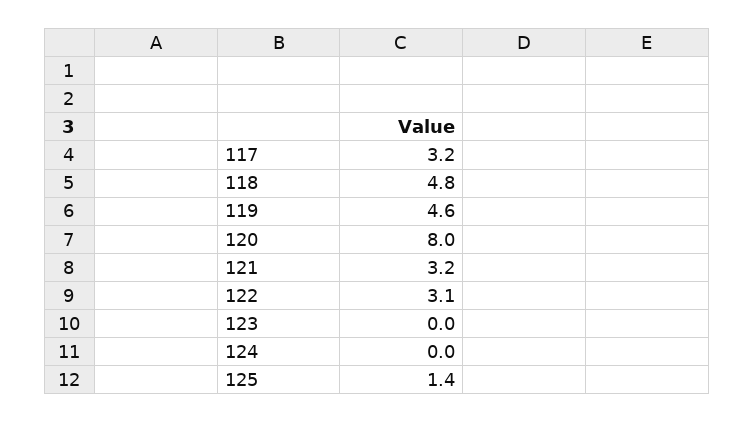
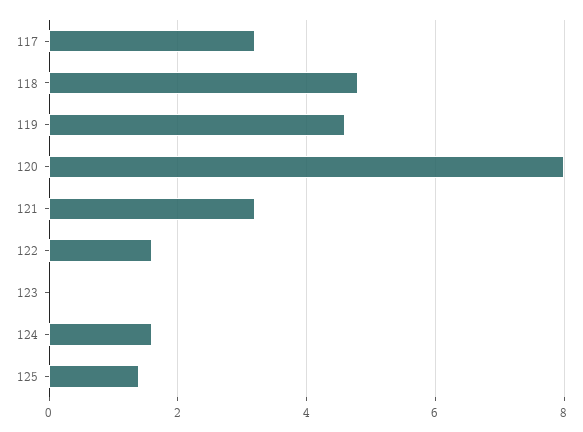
122: 3.1 -> 1.5
124: 0 -> 1.5

